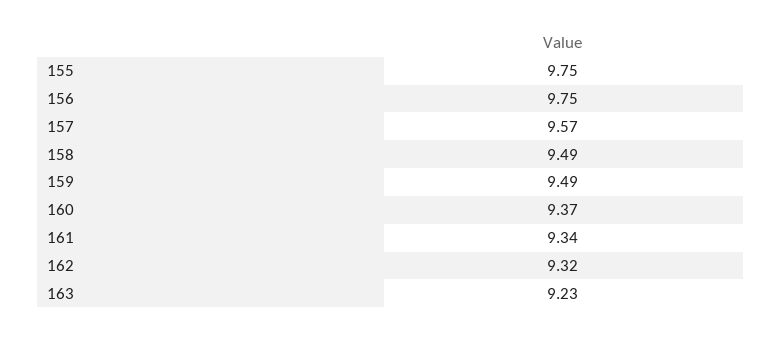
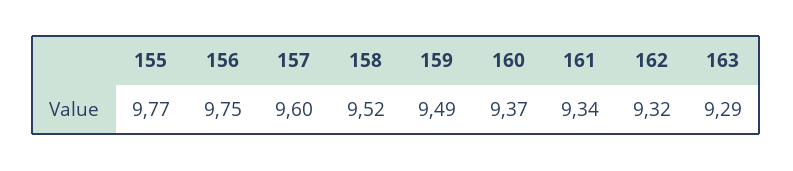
155: 9.75 -> 9.77
157: 9.57 -> 9.6
158: 9.49 -> 9.52
163: 9.23 -> 9.29

